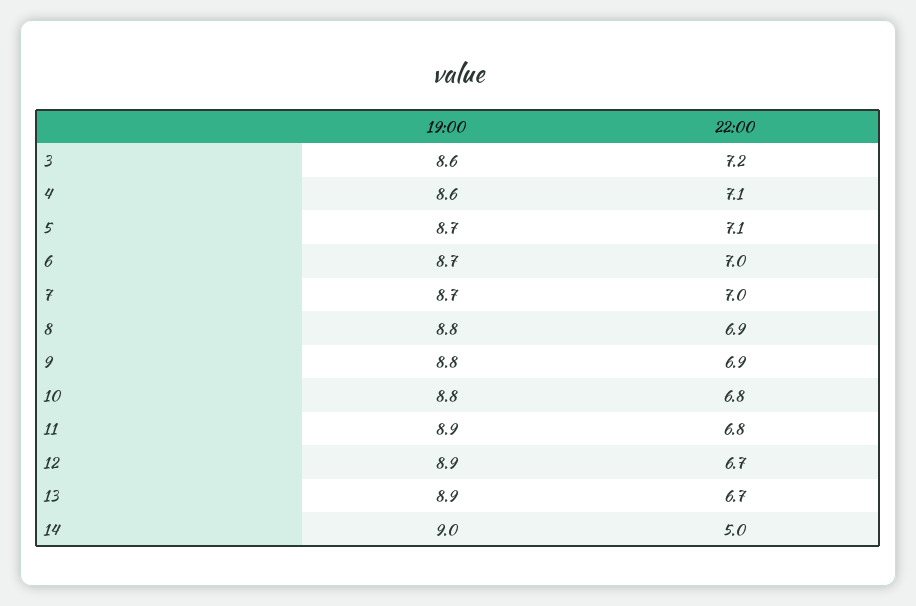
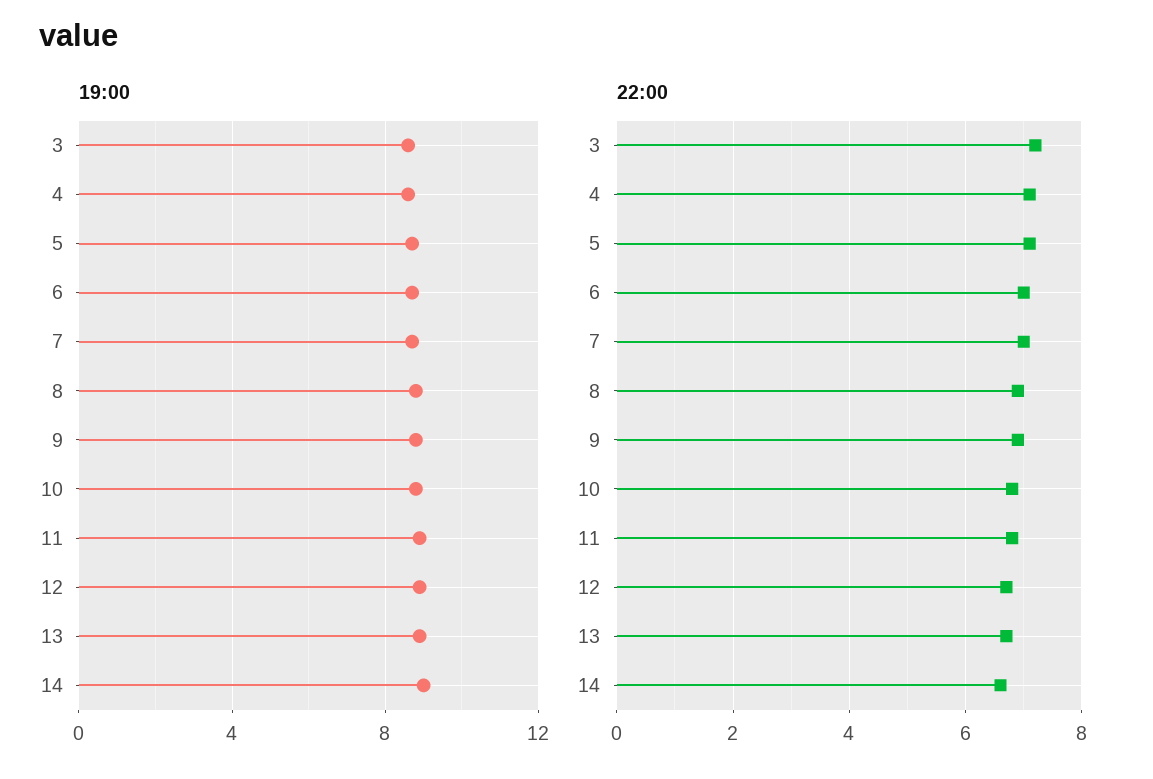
22:00, 14: 5 -> 6.5

